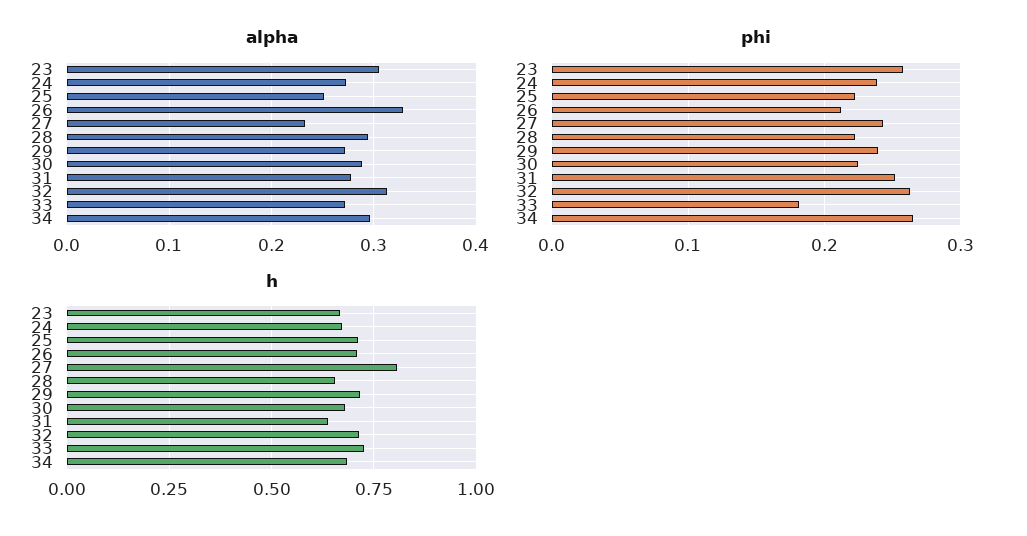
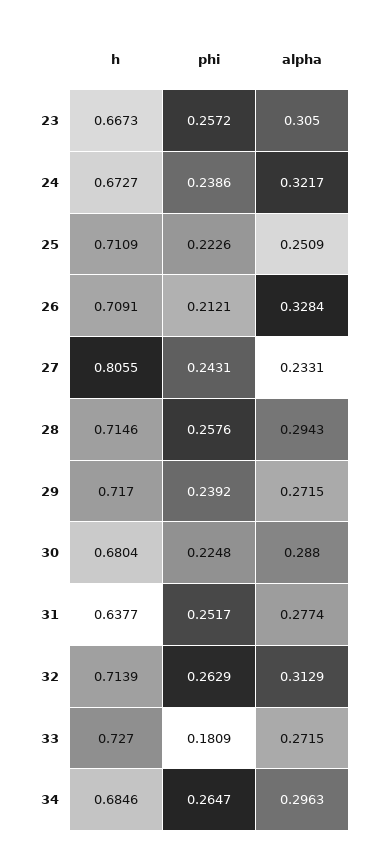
alpha, 24: 0.27 -> 0.3217
phi, 28: 0.22 -> 0.2576
h, 28: 0.65 -> 0.7146

